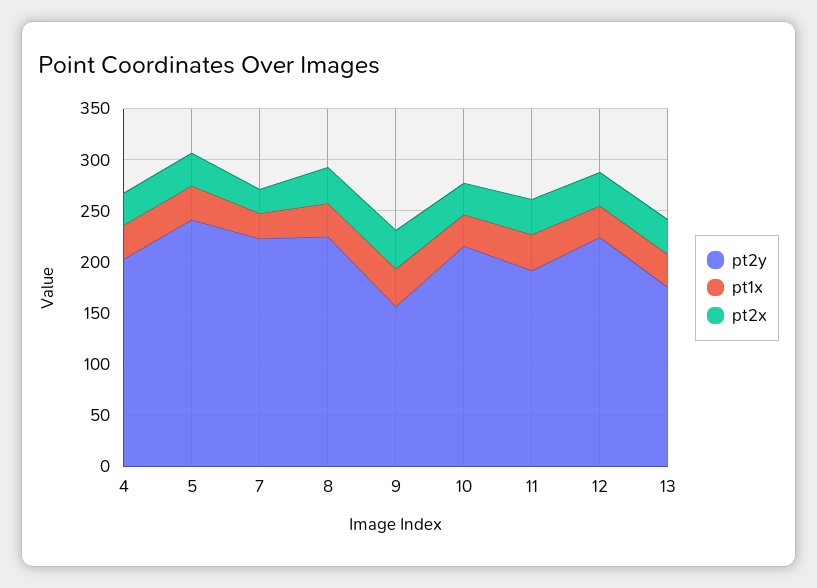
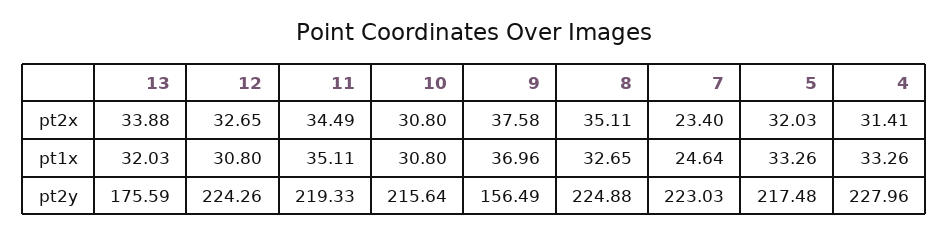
pt2y, 4: 200 -> 227.96
pt2y, 5: 240 -> 217.48
pt2y, 11: 190 -> 219.33

